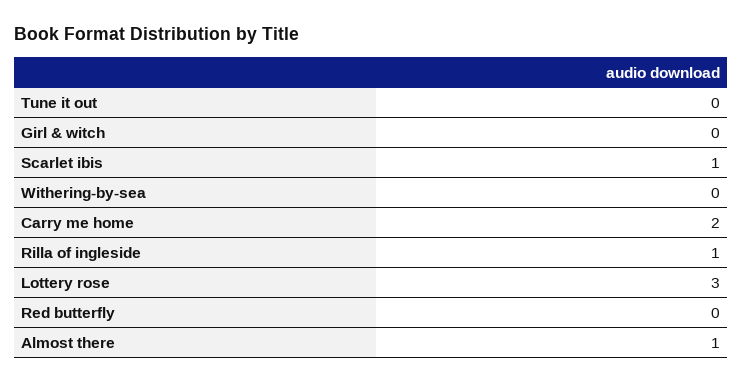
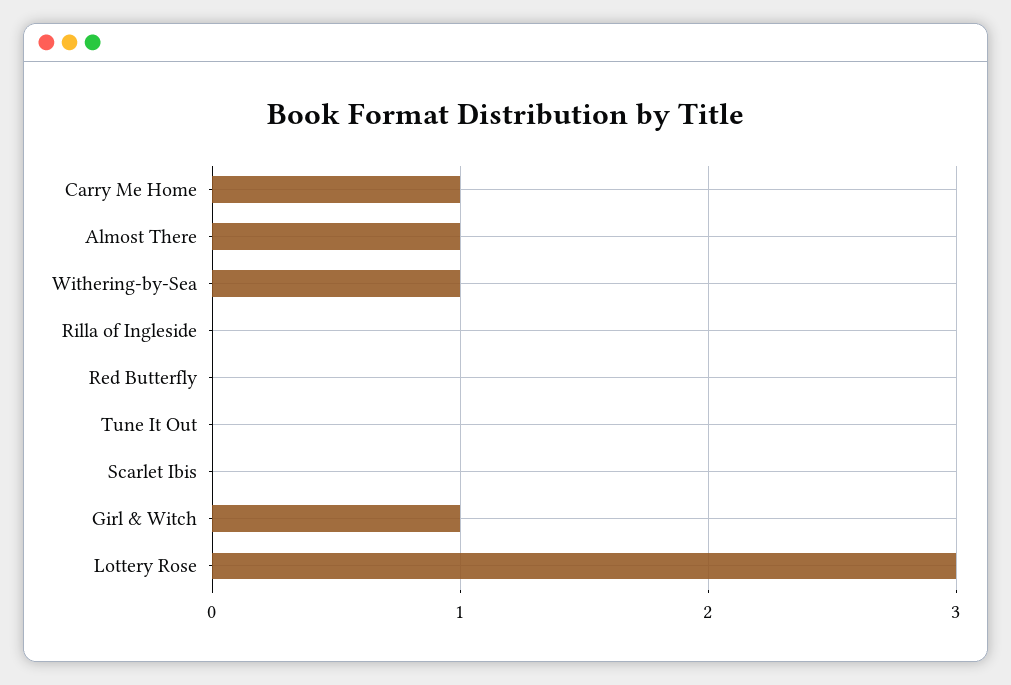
Girl & witch: 0 -> 1
Scarlet ibis: 1 -> 0
Withering-by-sea: 0 -> 1
Carry me home: 2 -> 1
Rilla of ingleside: 1 -> 0

